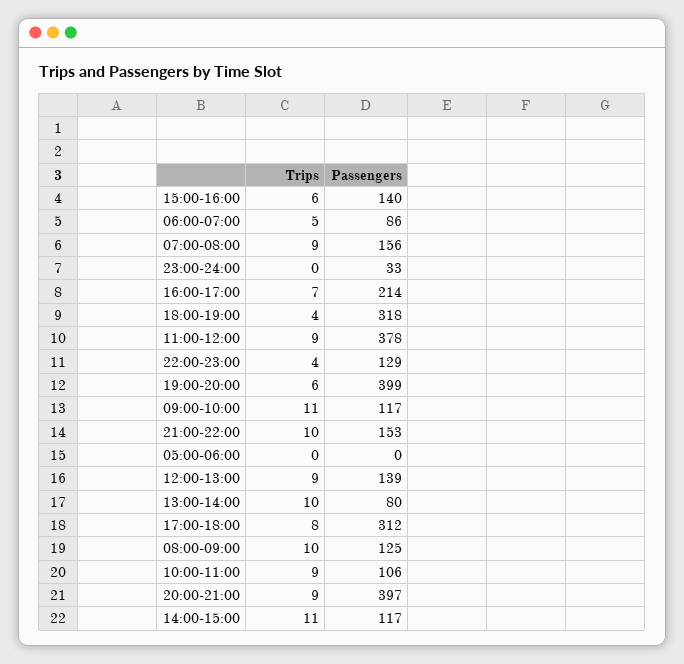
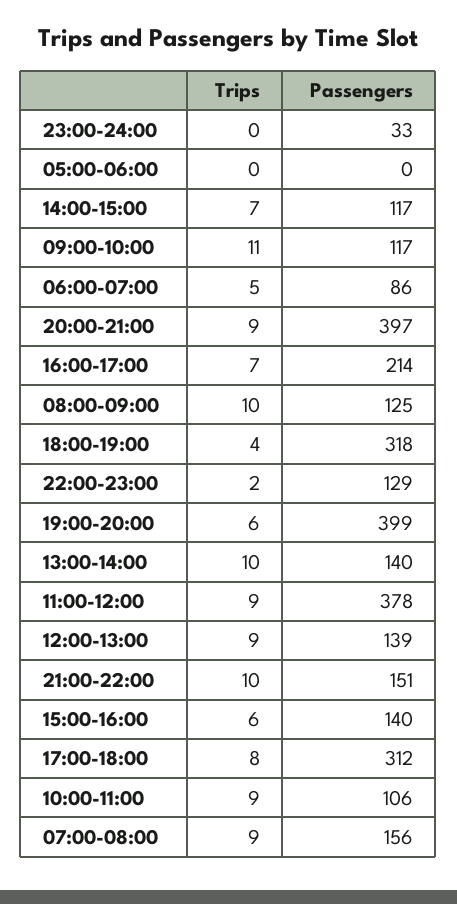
Trips, 22:00-23:00: 4 -> 2
Passengers, 21:00-22:00: 153 -> 151
Passengers, 13:00-14:00: 80 -> 140
Trips, 14:00-15:00: 11 -> 7

